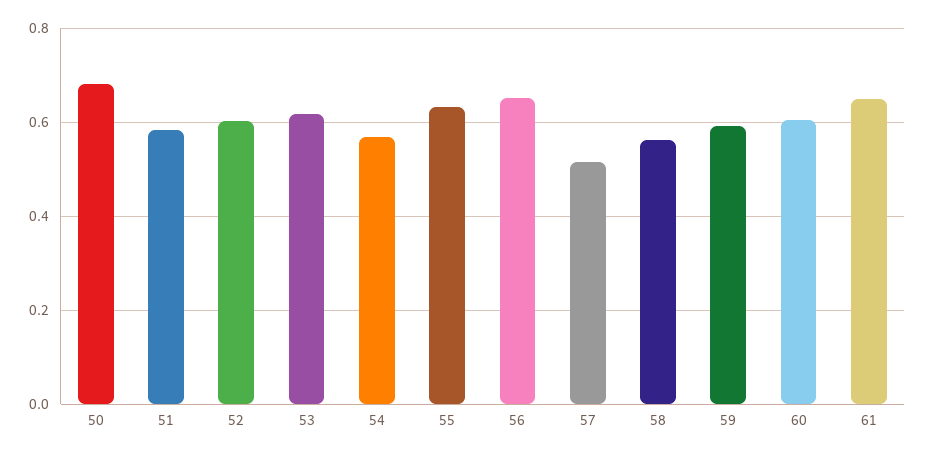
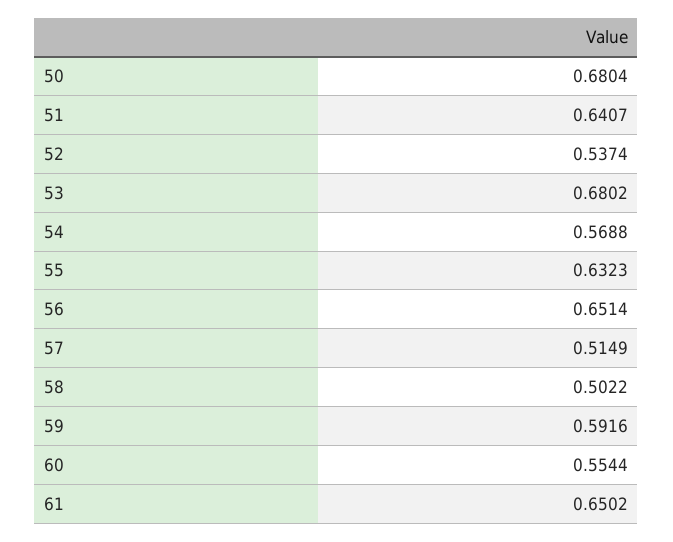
51: 0.58 -> 0.6407
52: 0.6 -> 0.5374
53: 0.62 -> 0.6802
58: 0.56 -> 0.5022
60: 0.6 -> 0.5544

